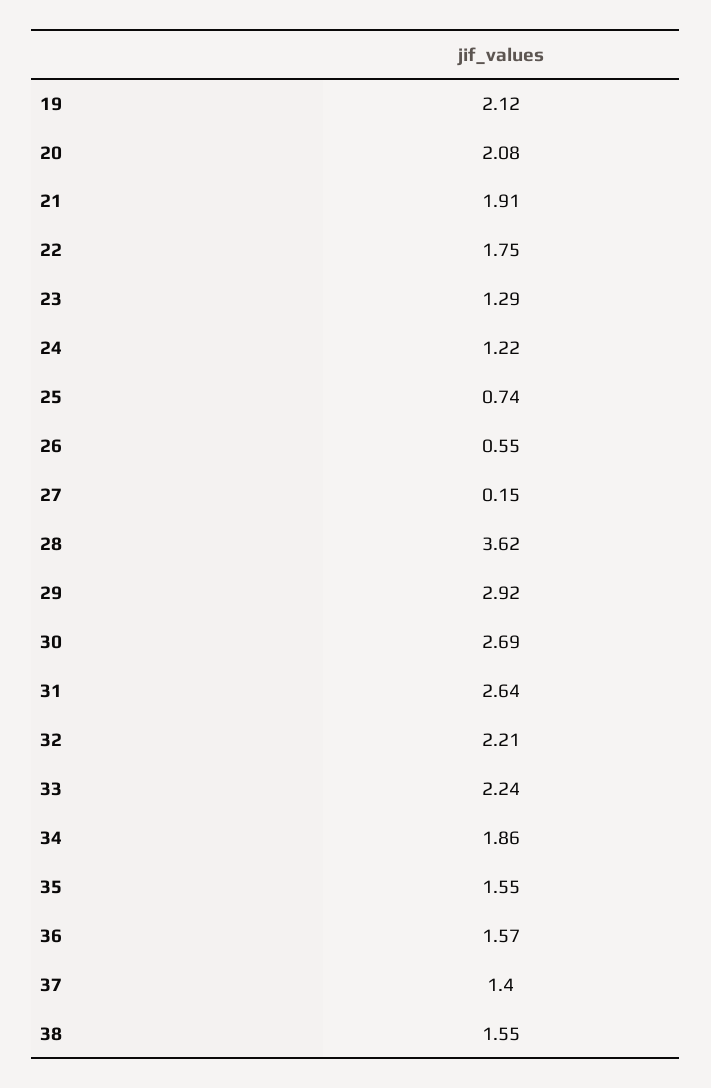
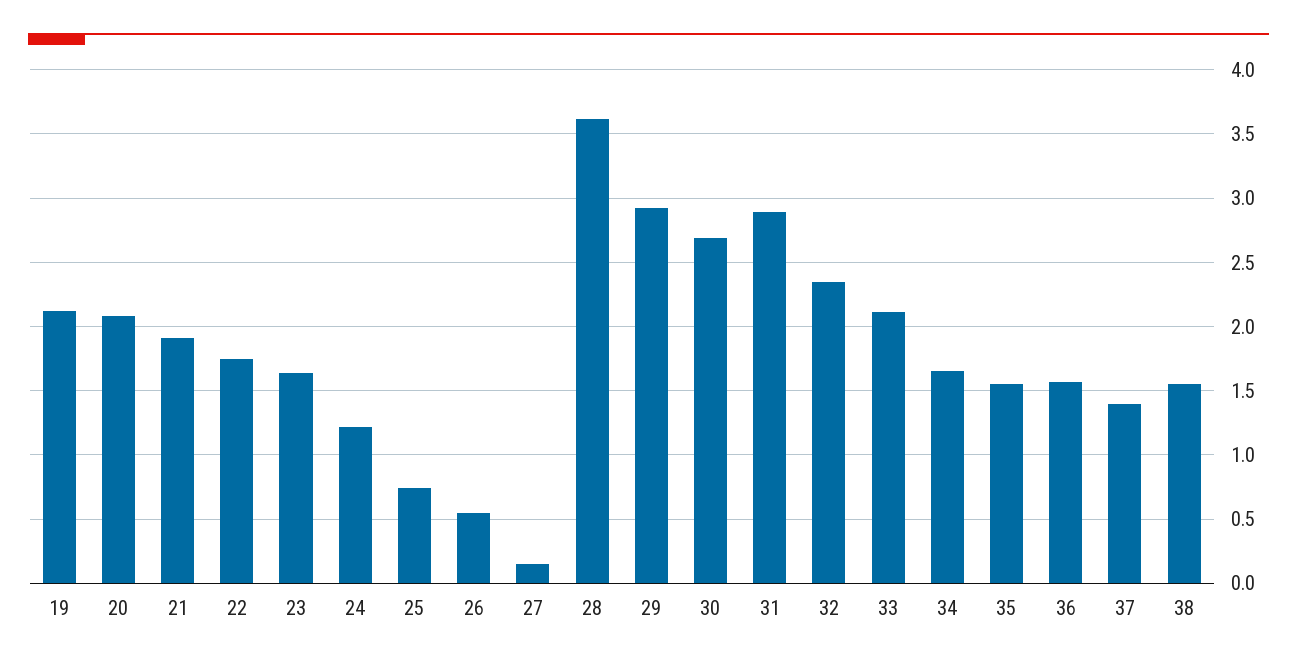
23: 1.29 -> 1.65
31: 2.64 -> 2.9
32: 2.21 -> 2.35
33: 2.24 -> 2.1
34: 1.86 -> 1.65

